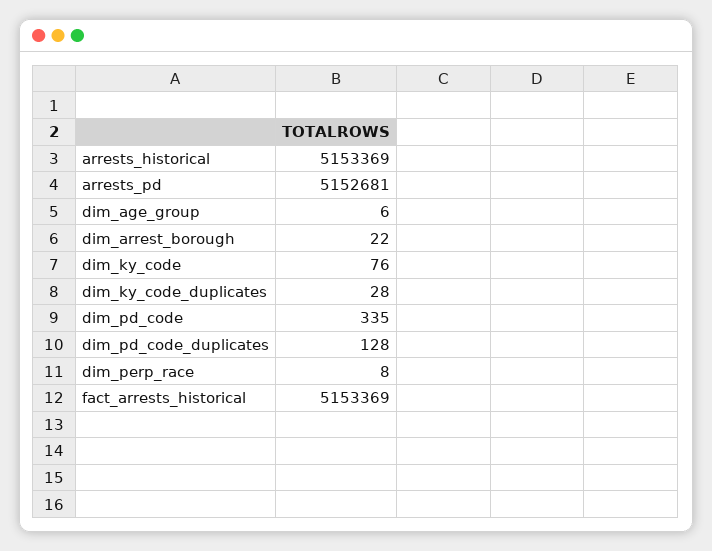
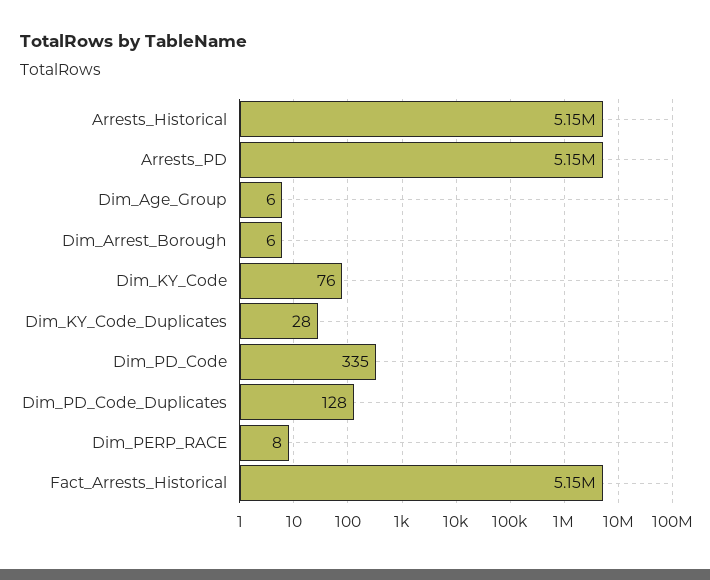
dim_arrest_borough: 22 -> 6

